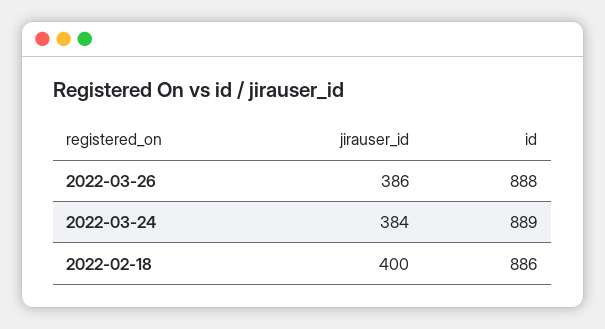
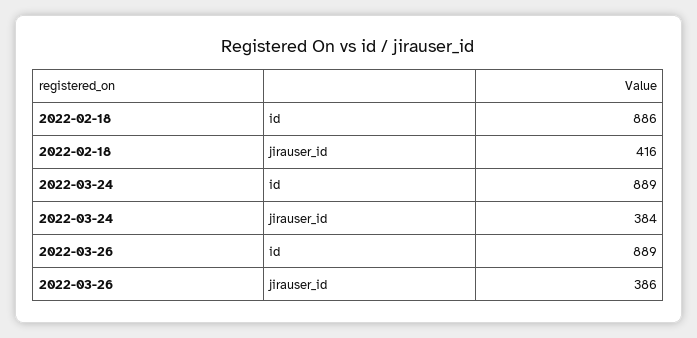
id, 2022-03-26: 888 -> 889
jirauser_id, 2022-02-18: 400 -> 416

